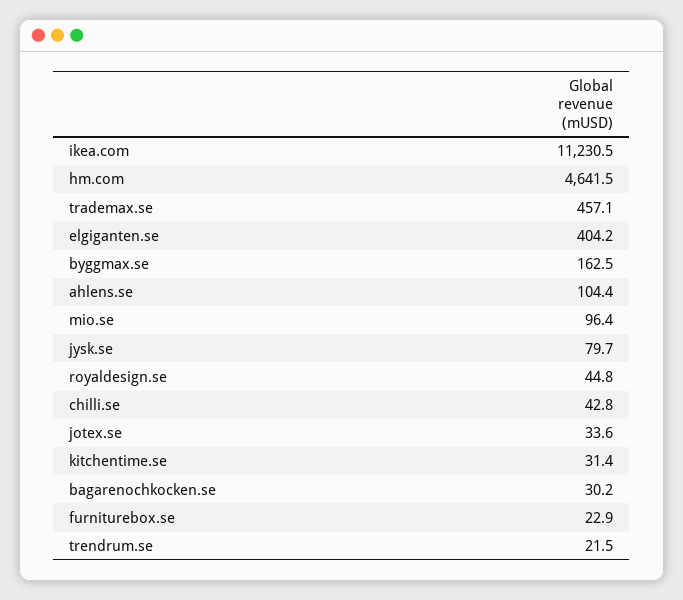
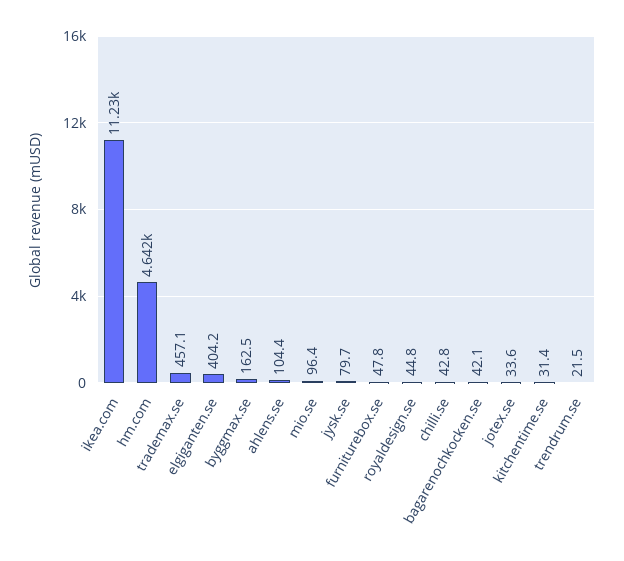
bagarenochkocken.se: 30.2 -> 42.1
furniturebox.se: 22.9 -> 47.8

